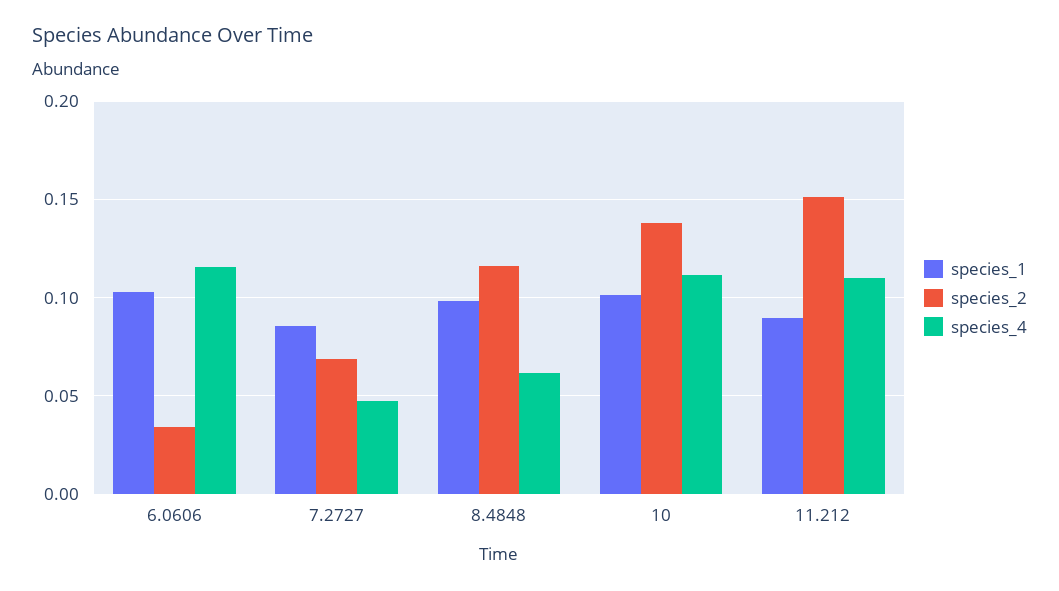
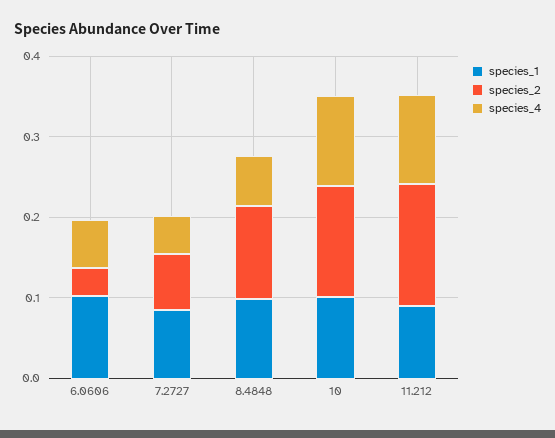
species_4, 6.0606: 0.115 -> 0.06

